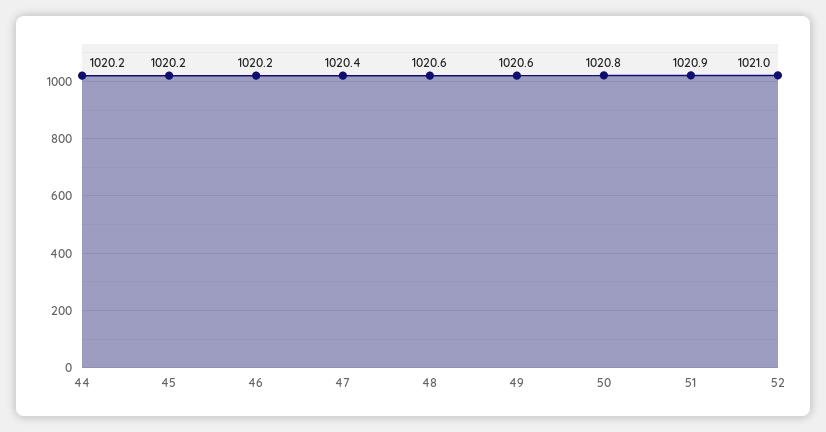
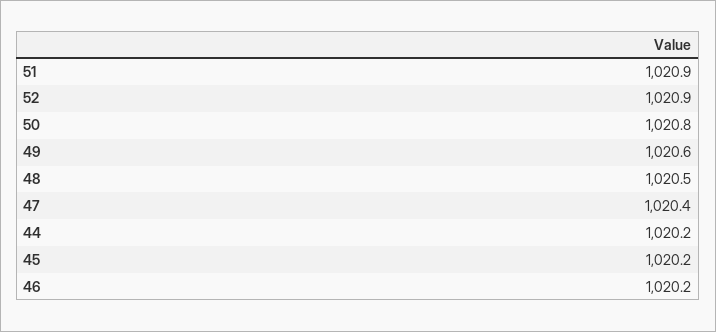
48: 1020.6 -> 1020.5
52: 1021 -> 1020.9

